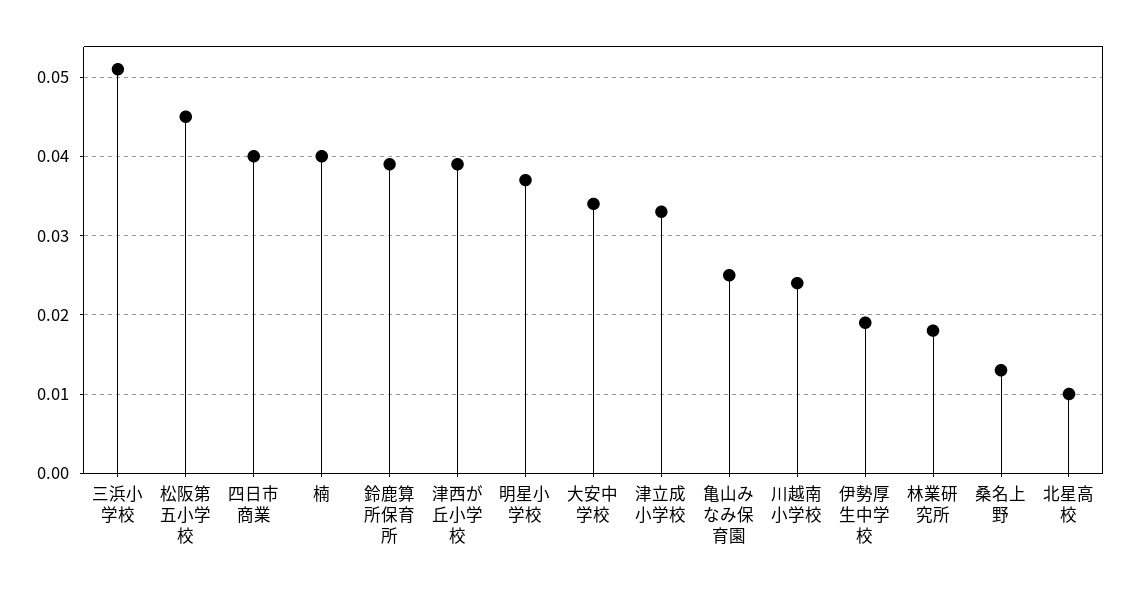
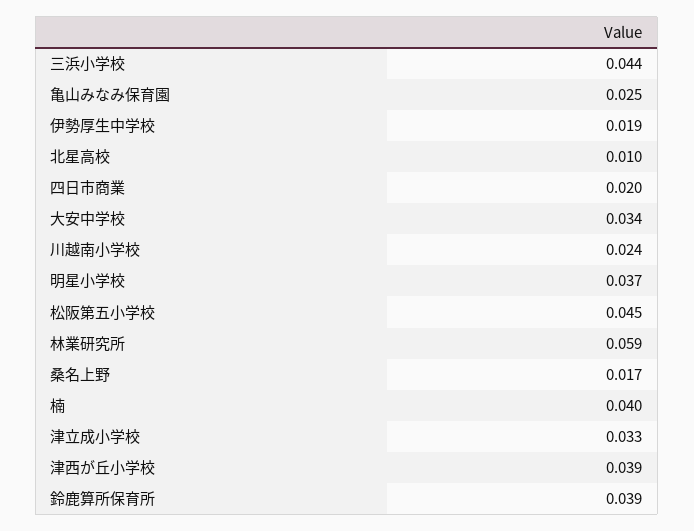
三浜小学校: 0.051 -> 0.044
四日市商業: 0.04 -> 0.02
林業研究所: 0.018 -> 0.059
桑名上野: 0.013 -> 0.017

